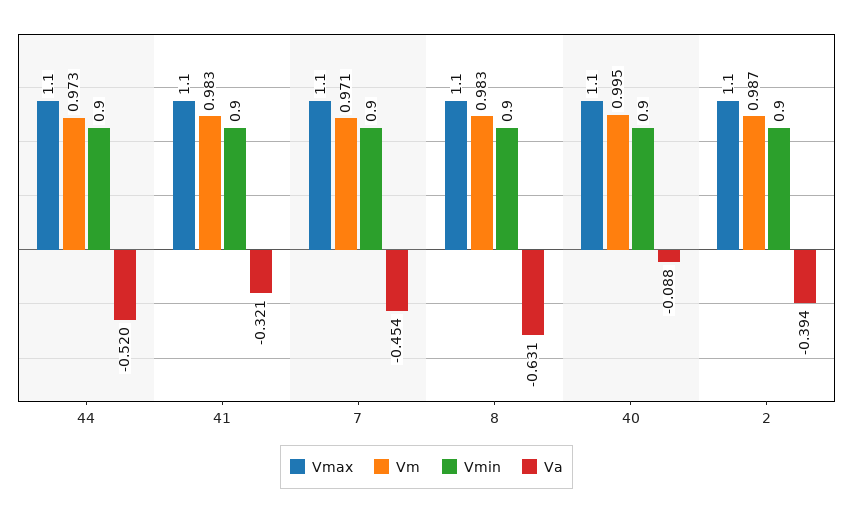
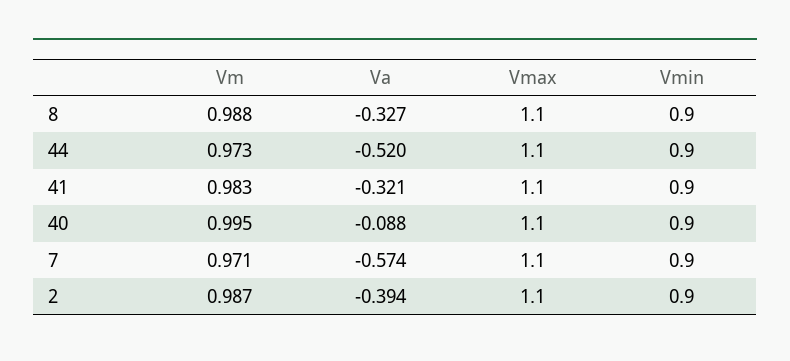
Va, 7: -0.454 -> -0.574
Vm, 8: 0.983 -> 0.988
Va, 8: -0.631 -> -0.327

